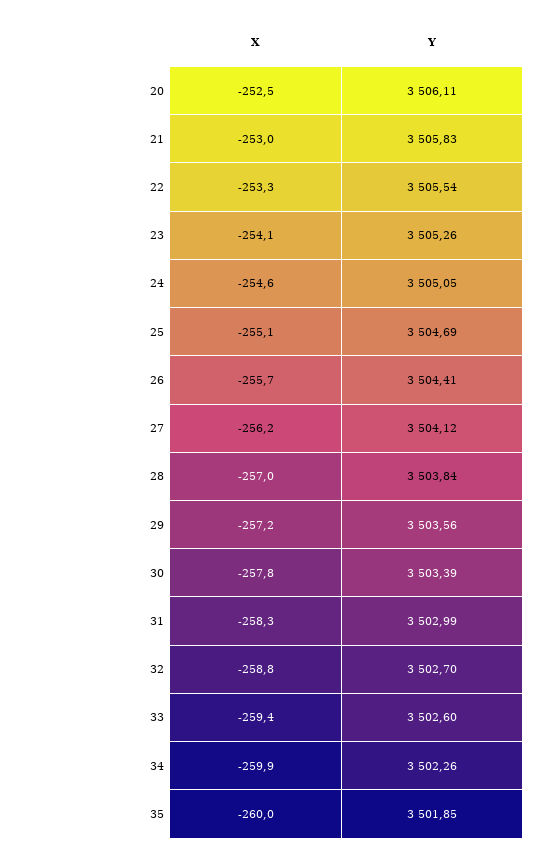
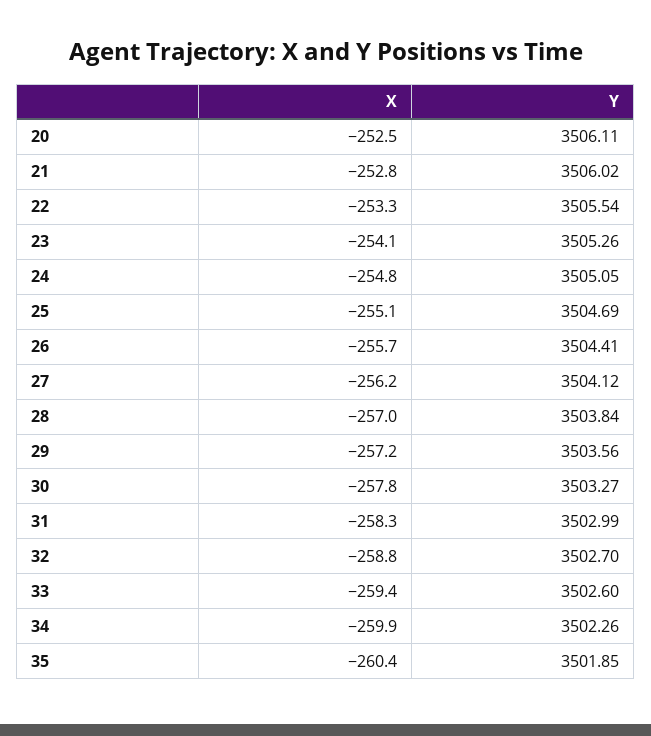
X, 21: -253 -> -252.8
Y, 21: 3505.83 -> 3506.02
X, 24: -254.6 -> -254.8
Y, 30: 3503.39 -> 3503.27
X, 35: -260 -> -260.4

